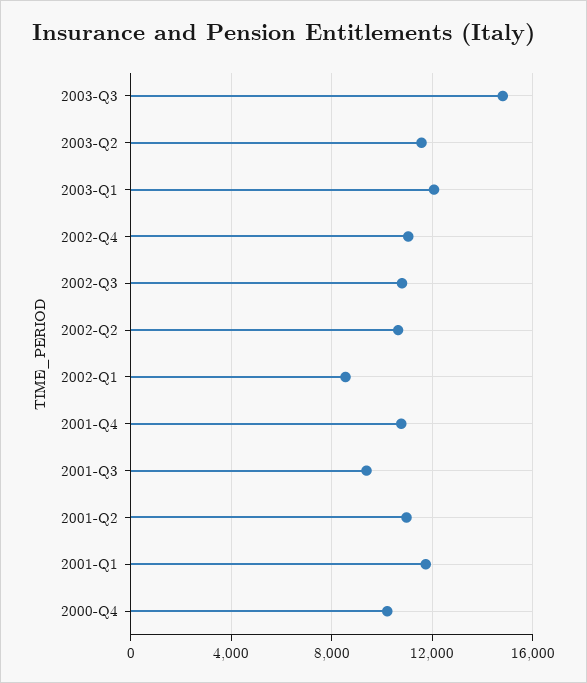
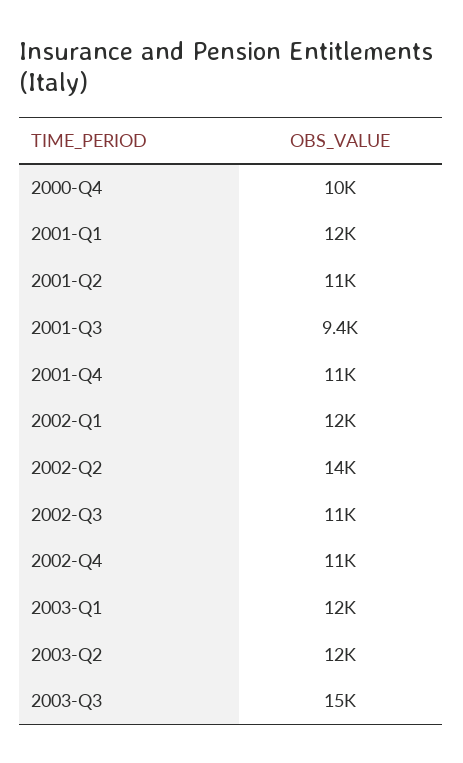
2002-Q2: 10500 -> 14000
2002-Q1: 8500 -> 12000

